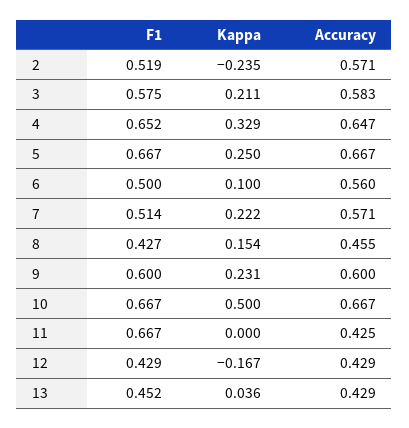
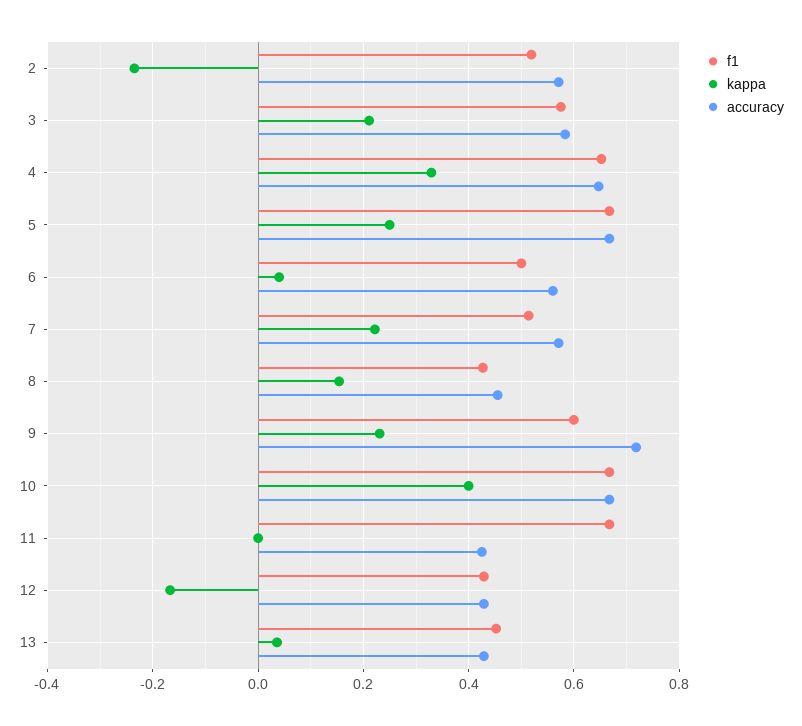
Kappa, 6: 0.1 -> 0.04
Accuracy, 9: 0.6 -> 0.72
Kappa, 10: 0.5 -> 0.4

